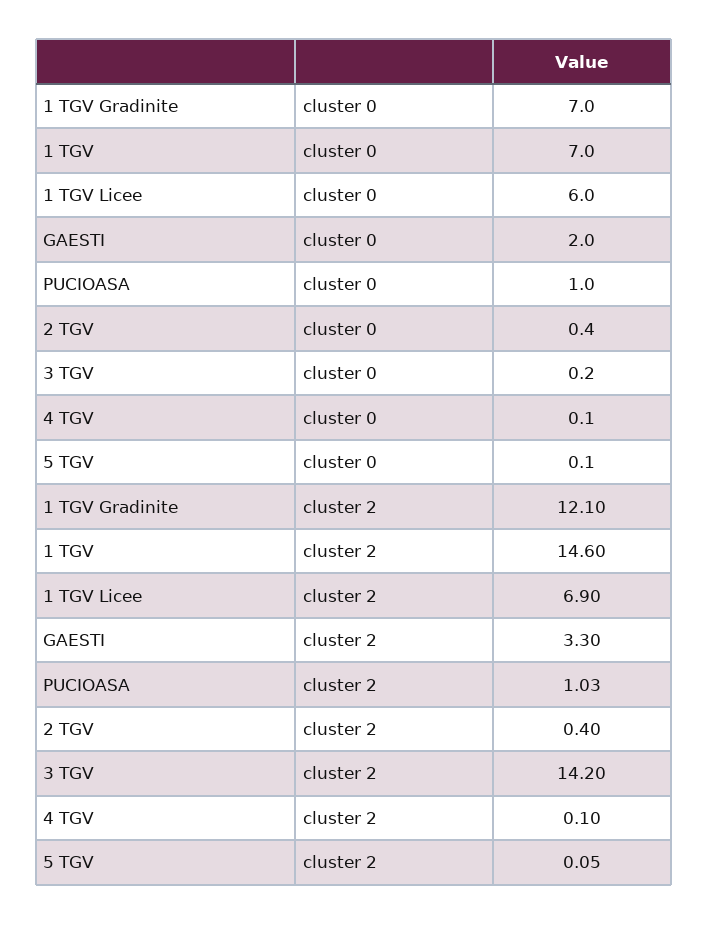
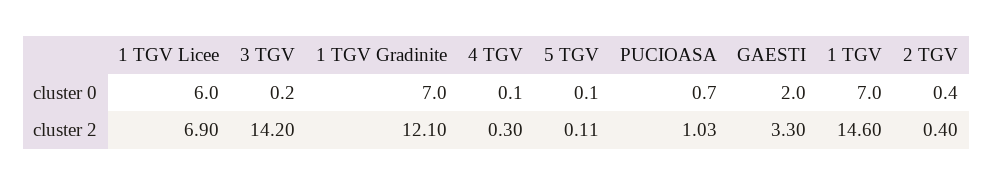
PUCIOASA, cluster 0: 1 -> 0.7
4 TGV, cluster 2: 0.1 -> 0.3
5 TGV, cluster 2: 0.05 -> 0.11

